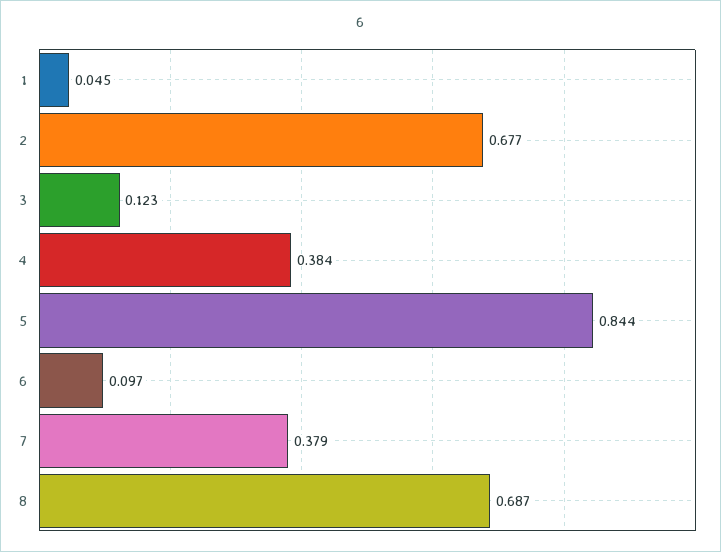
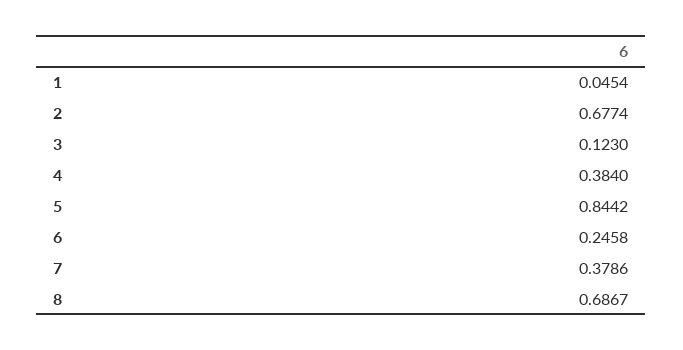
6: 0.097 -> 0.2458

